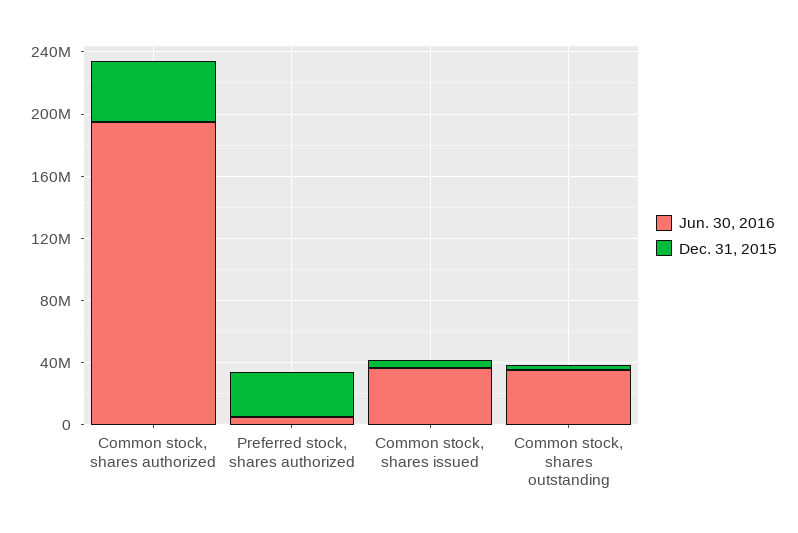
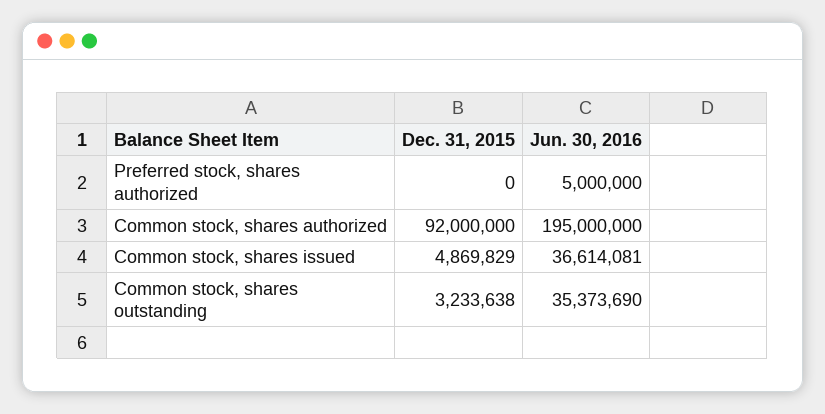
Dec. 31, 2015, Common stock, shares authorized: 40000000 -> 92000000
Dec. 31, 2015, Preferred stock, shares authorized: 30000000 -> 0

